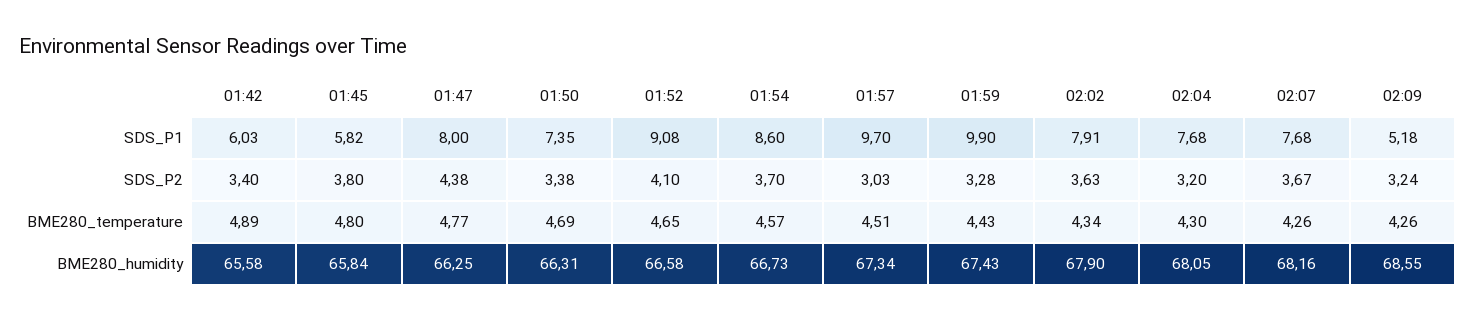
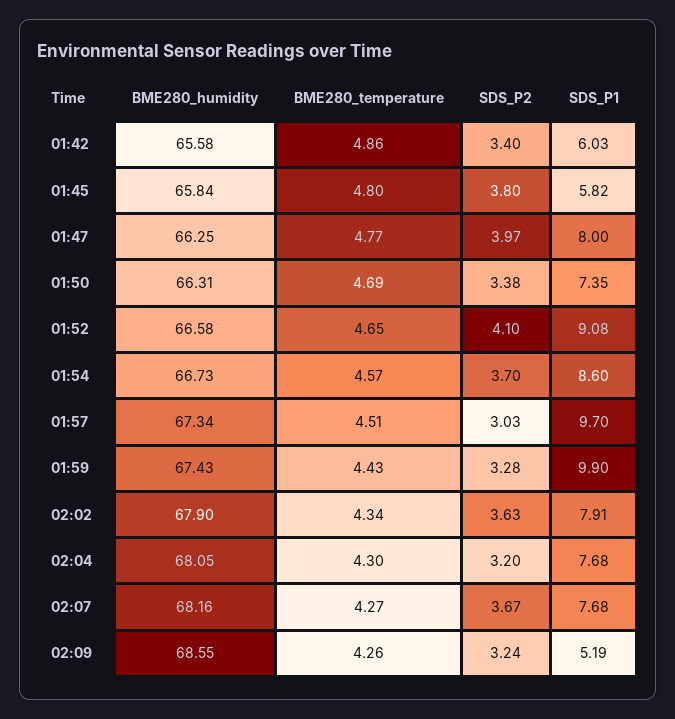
02:09, SDS_P1: 5.18 -> 5.19
01:47, SDS_P2: 4.38 -> 3.97
01:42, BME280_temperature: 4.89 -> 4.86
02:07, BME280_temperature: 4.26 -> 4.27

